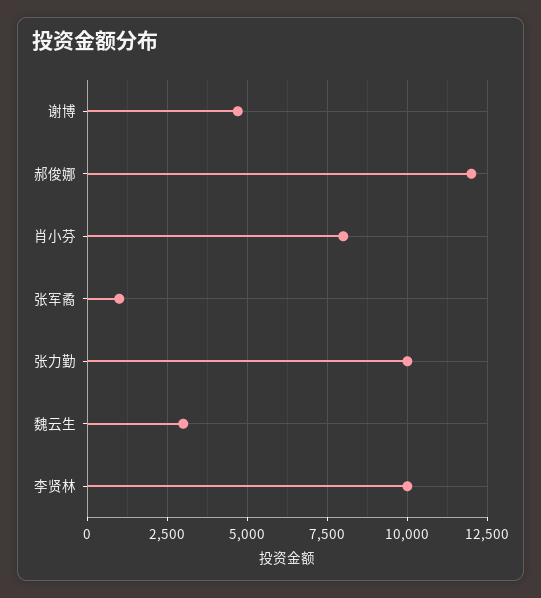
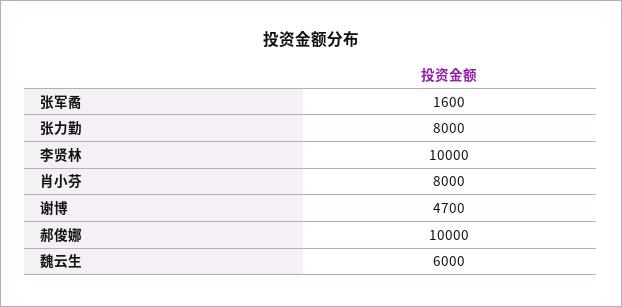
郝俊娜: 12000 -> 10000
张军矞: 1000 -> 1600
张力勤: 10000 -> 8000
魏云生: 3000 -> 6000

